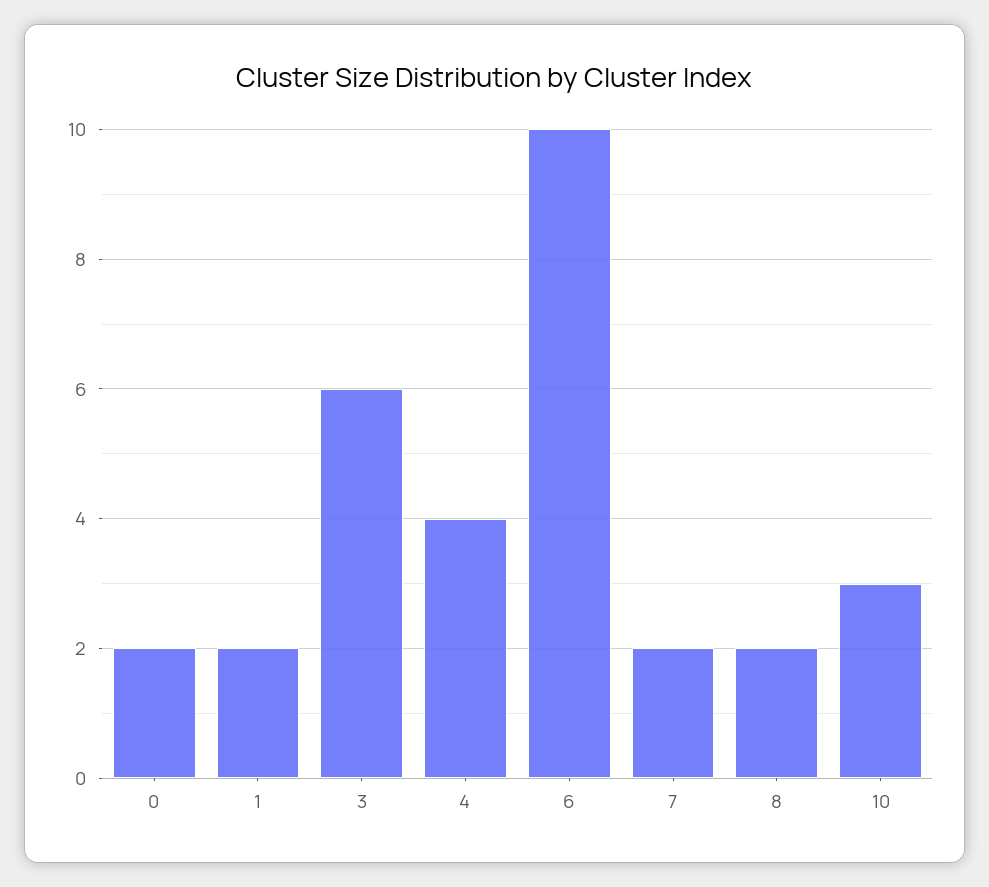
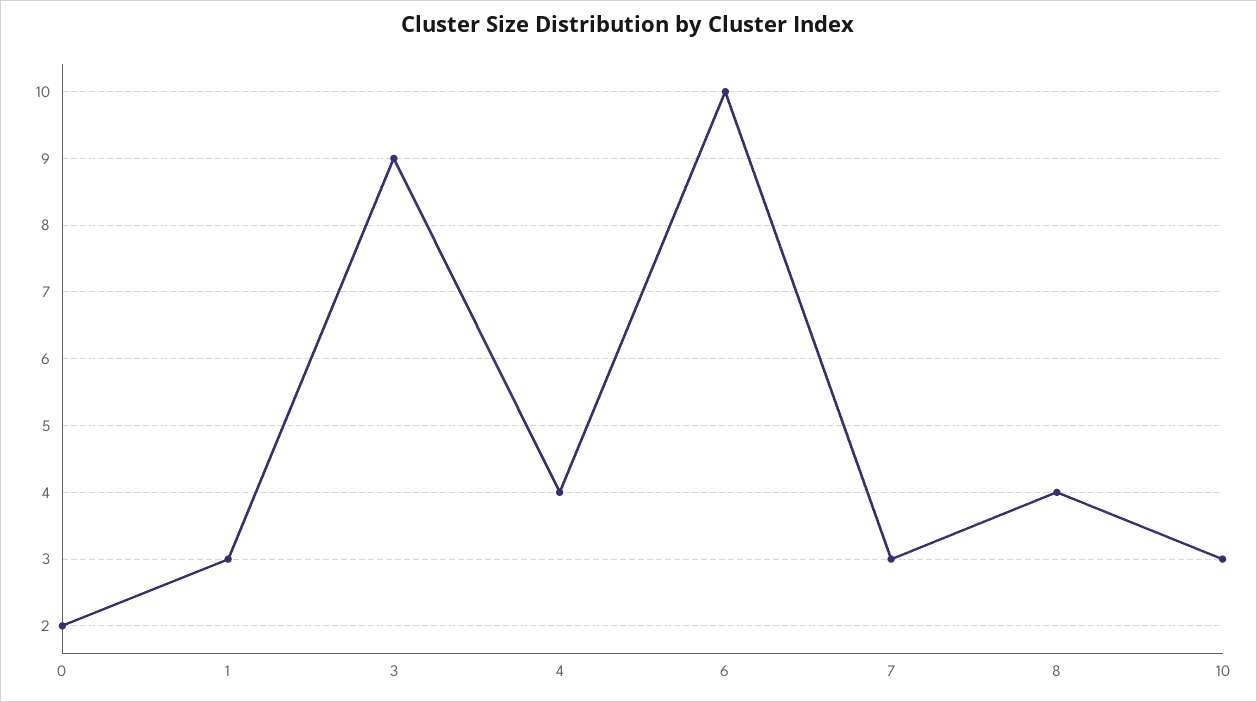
1: 2 -> 3
3: 6 -> 9
7: 2 -> 3
8: 2 -> 4

